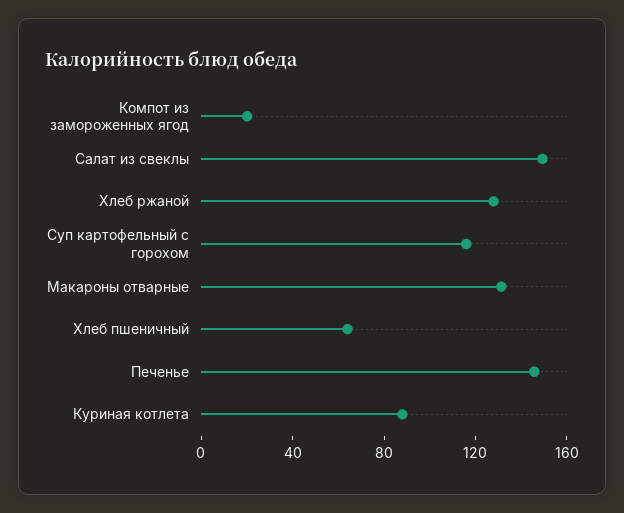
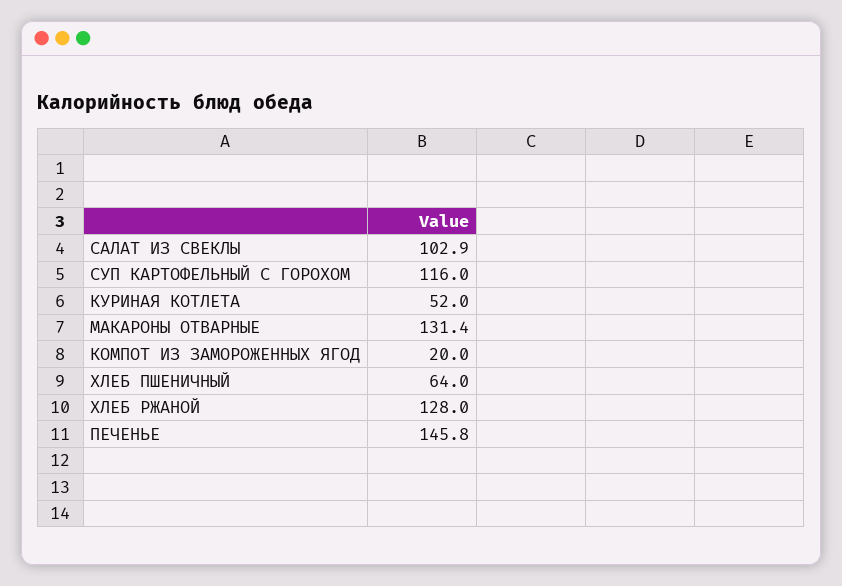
Салат из свеклы: 150 -> 102.9
Куриная котлета: 90 -> 52

